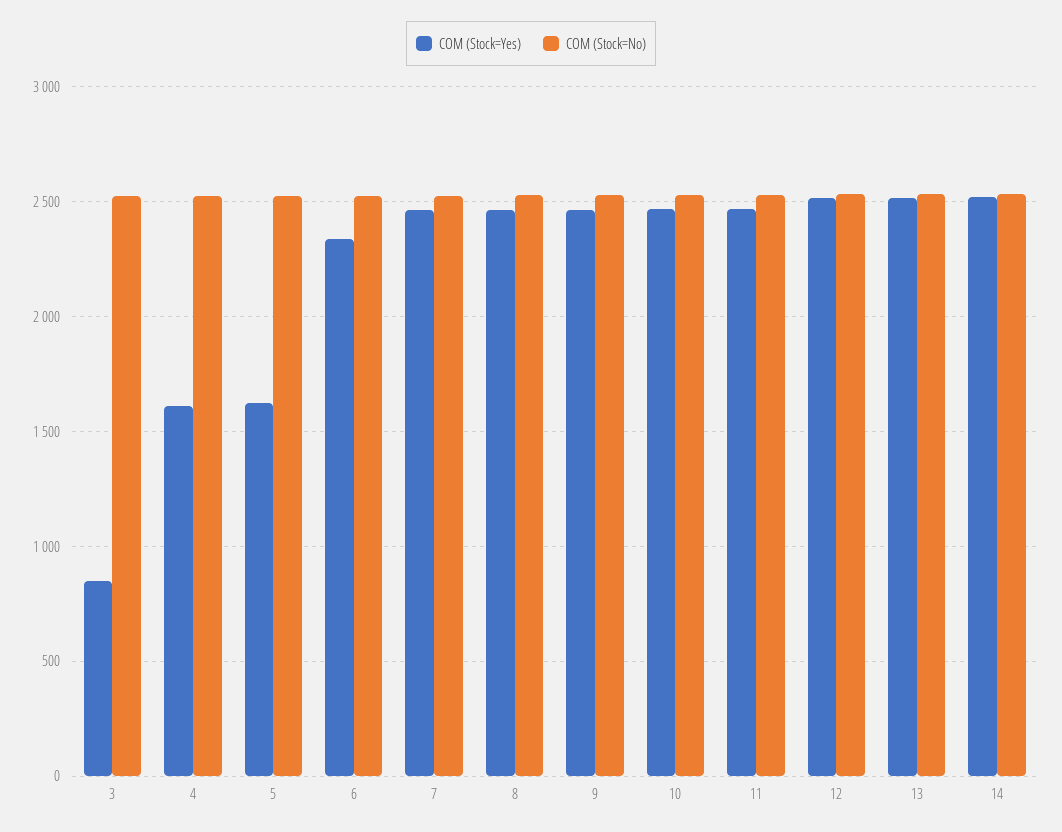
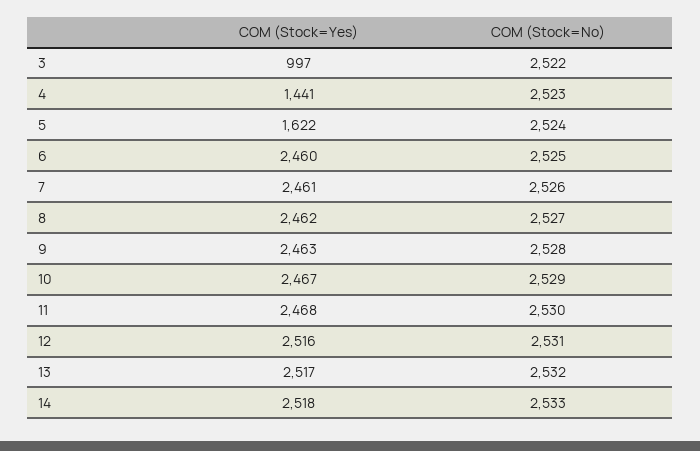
COM (Stock=Yes), 3: 850 -> 997
COM (Stock=Yes), 4: 1600 -> 1441
COM (Stock=Yes), 6: 2350 -> 2460

